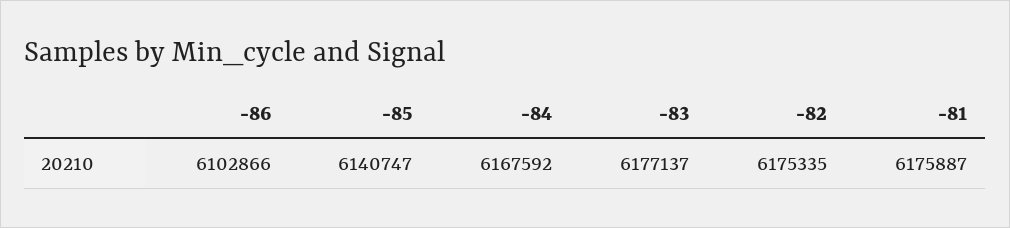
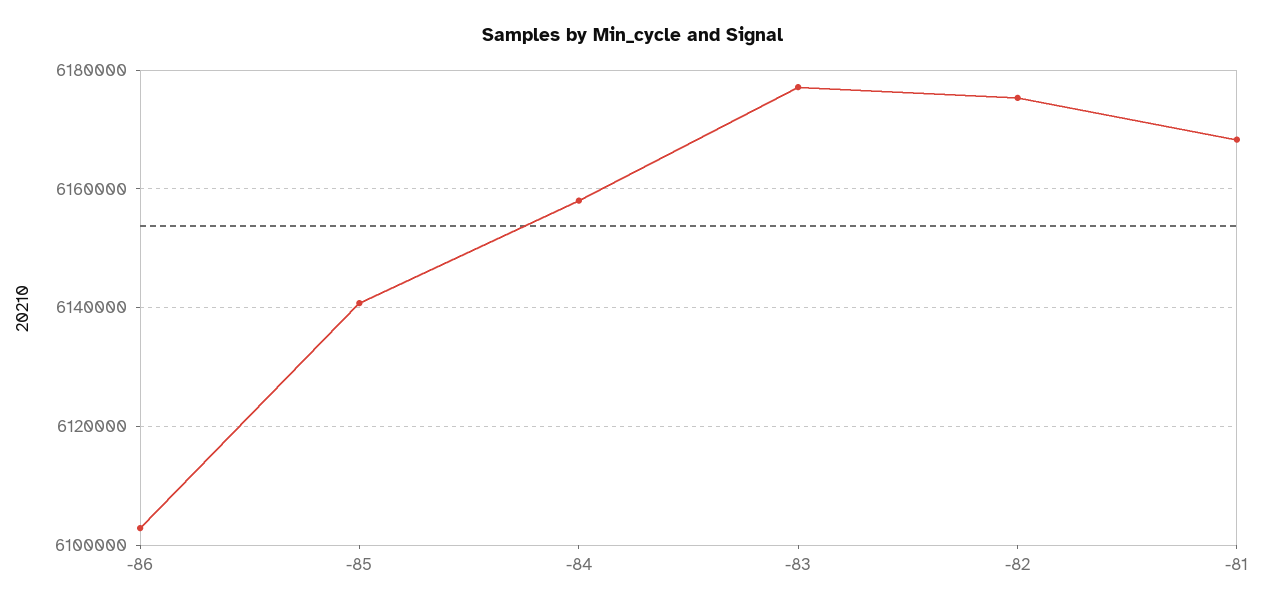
-84: 6167592 -> 6158000
-81: 6175887 -> 6168000

